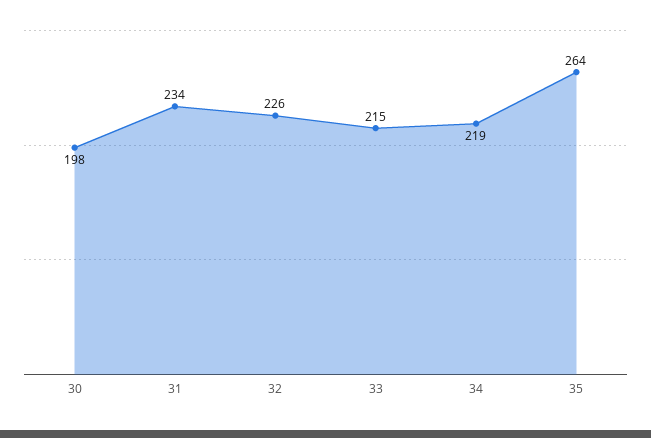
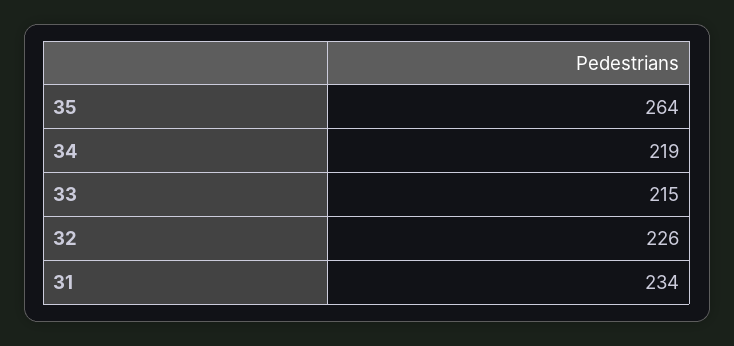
30: 198 -> none

